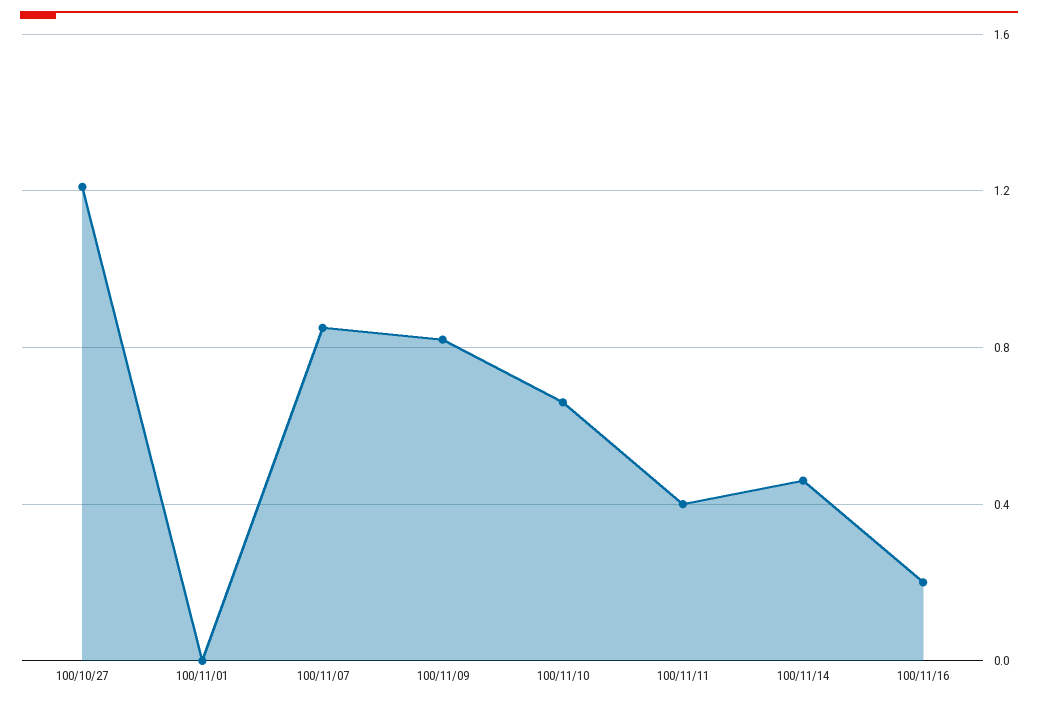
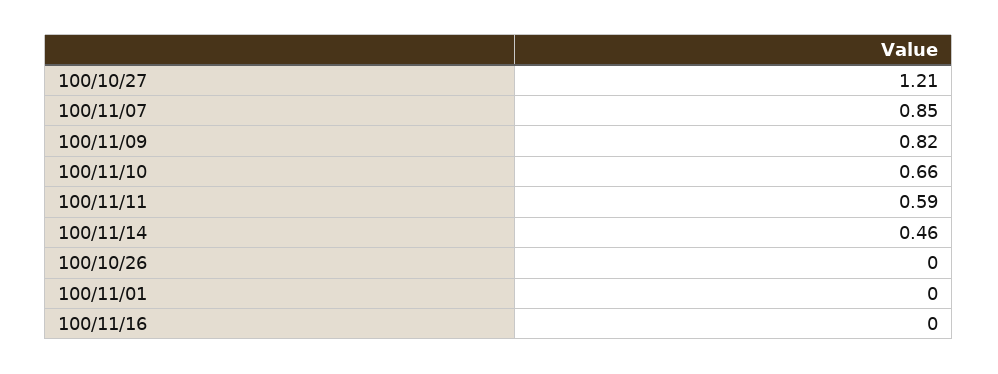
100/11/11: 0.4 -> 0.59
100/11/16: 0.2 -> 0
100/10/26: none -> 0

